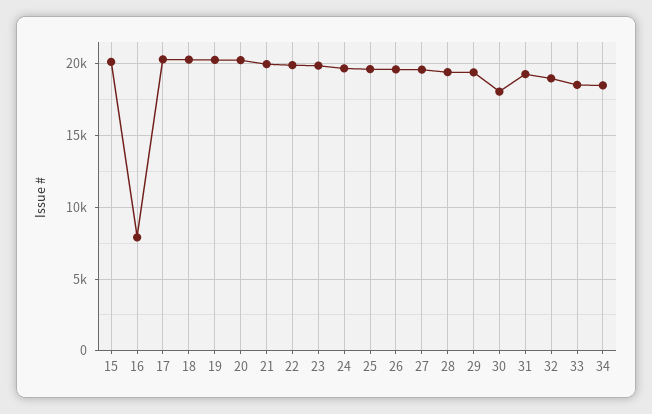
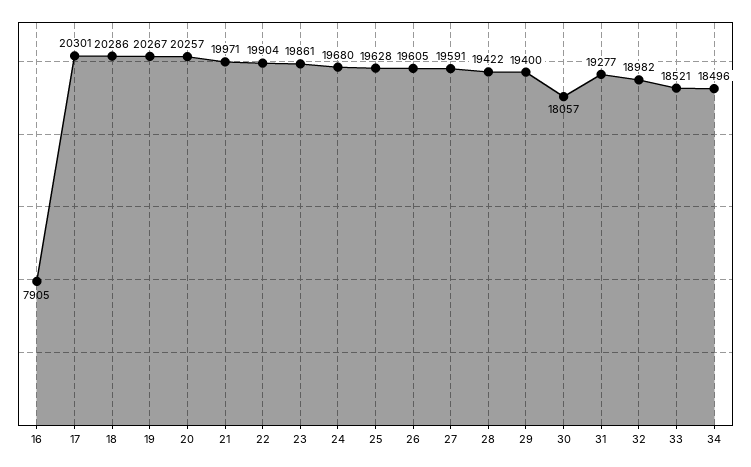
15: 20000 -> none

